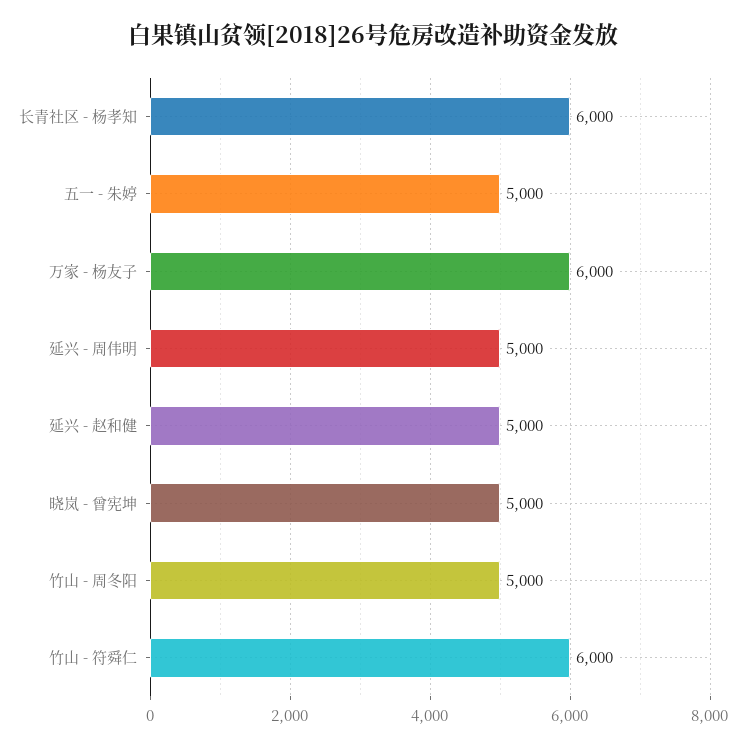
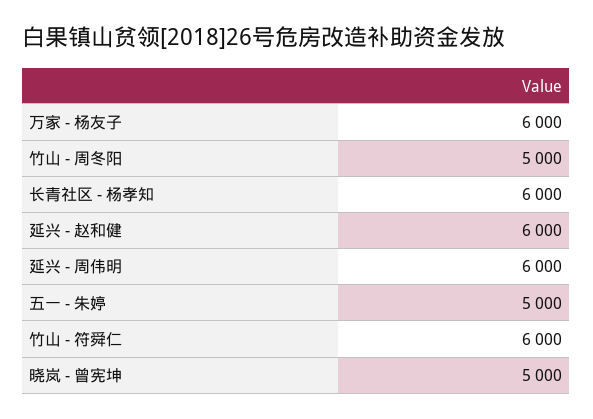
延兴 - 周伟明: 5000 -> 6000
延兴 - 赵和健: 5000 -> 6000

